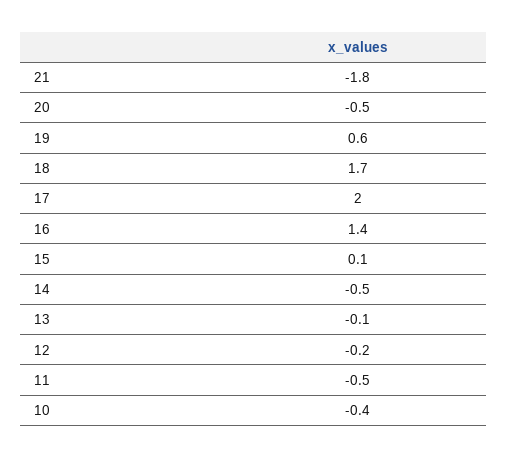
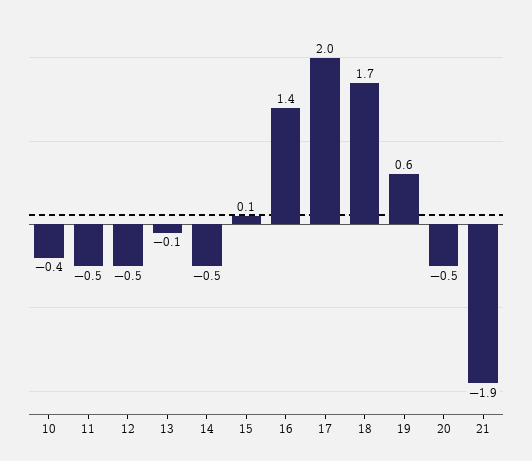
21: -1.8 -> -1.9
12: -0.2 -> -0.5

